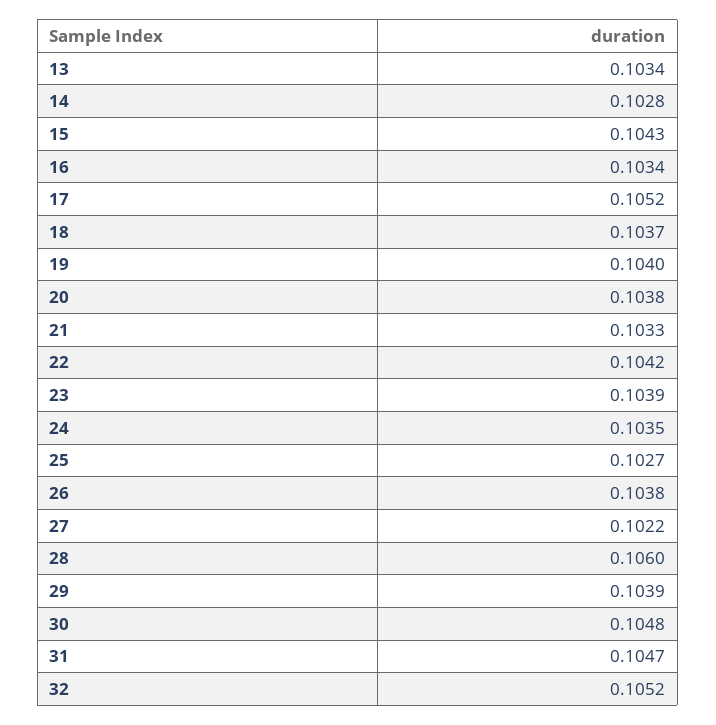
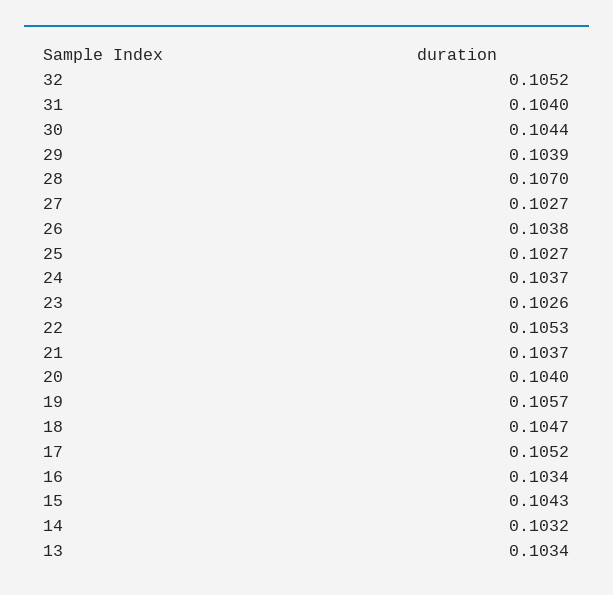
14: 0.1028 -> 0.1032
18: 0.1037 -> 0.1047
19: 0.104 -> 0.1057
20: 0.1038 -> 0.104
21: 0.1033 -> 0.1037
22: 0.1042 -> 0.1053
23: 0.1039 -> 0.1026
24: 0.1035 -> 0.1037
27: 0.1022 -> 0.1027
28: 0.106 -> 0.107
30: 0.1048 -> 0.1044
31: 0.1047 -> 0.104

